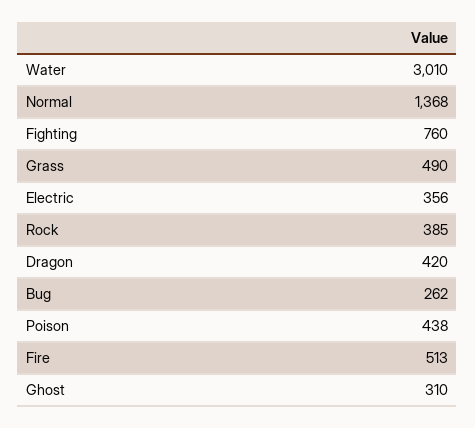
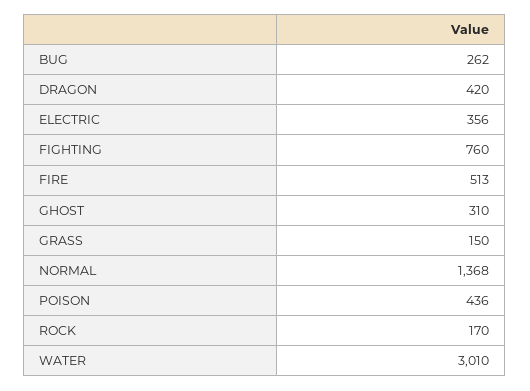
Grass: 490 -> 150
Rock: 385 -> 170
Poison: 438 -> 436

